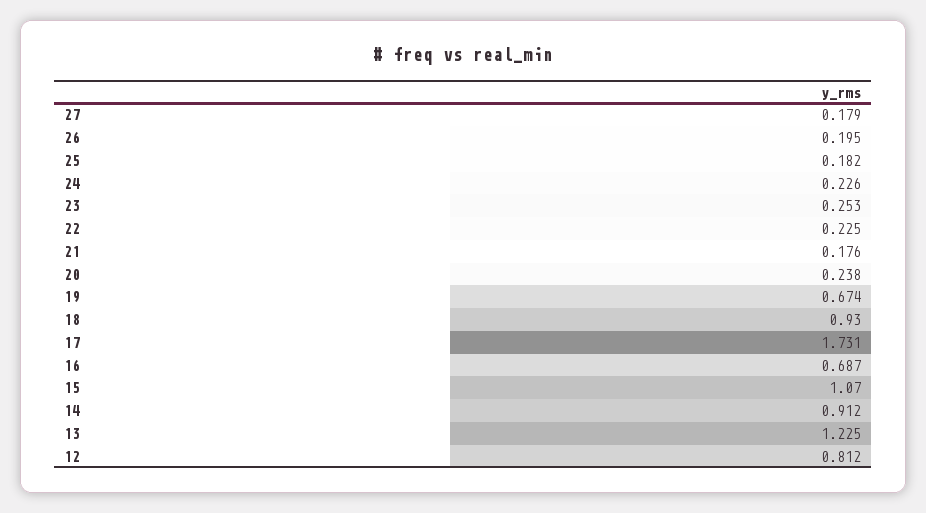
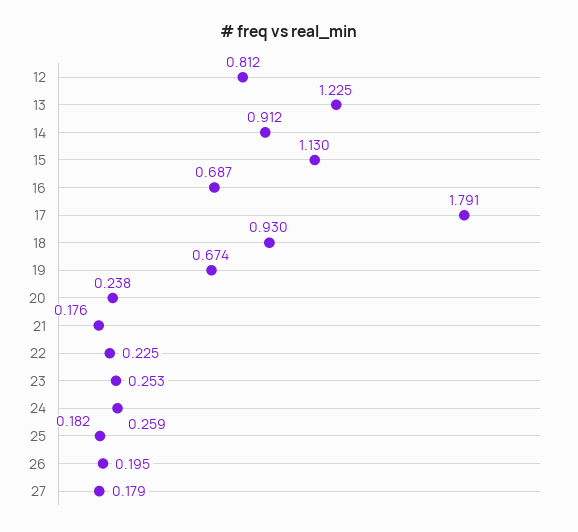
24: 0.226 -> 0.259
17: 1.731 -> 1.791
15: 1.07 -> 1.13

